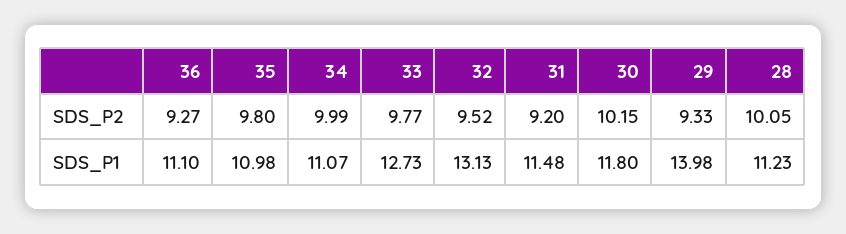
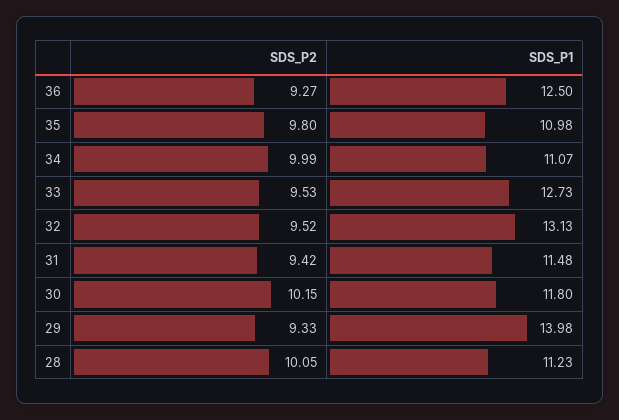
33, SDS_P2: 9.77 -> 9.53
31, SDS_P2: 9.2 -> 9.42
36, SDS_P1: 11.1 -> 12.5

